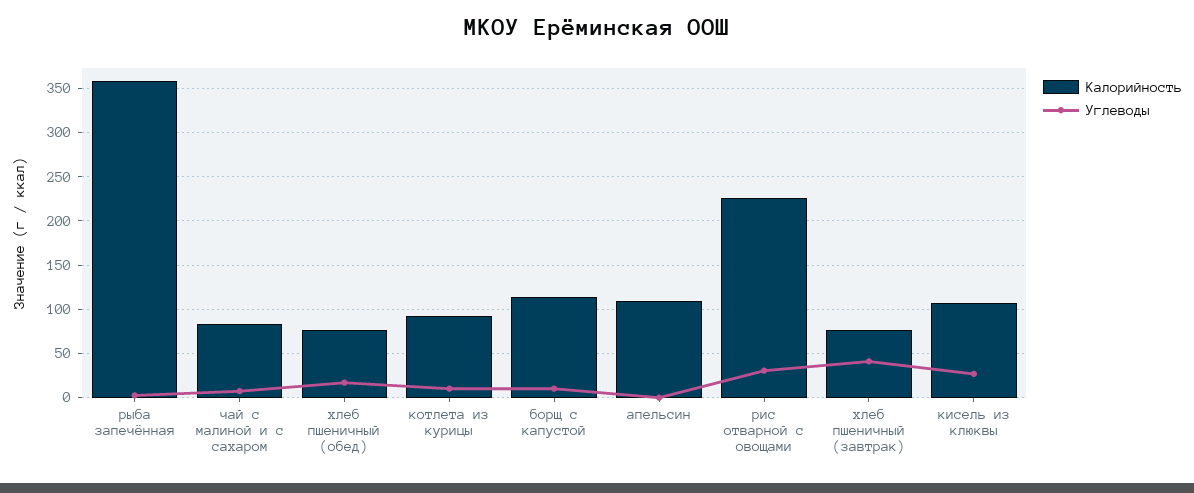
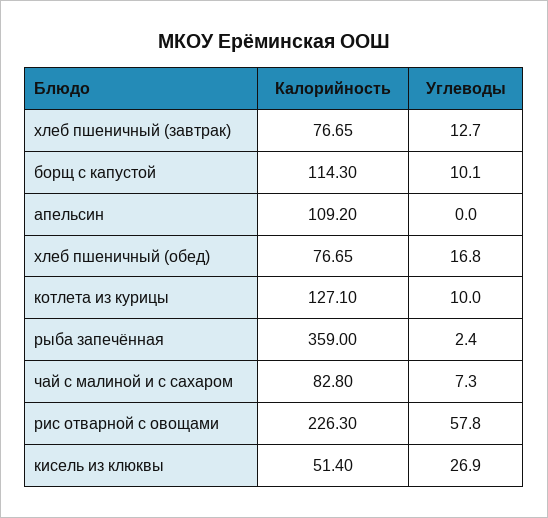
Калорийность, котлета из курицы: 90 -> 127.1
Углеводы, рис отварной с овощами: 30 -> 57.8
Углеводы, хлеб пшеничный (завтрак): 40 -> 12.7
Калорийность, кисель из клюквы: 110 -> 51.4

